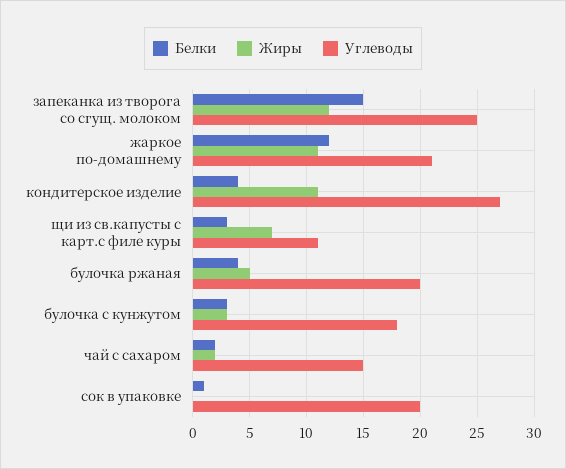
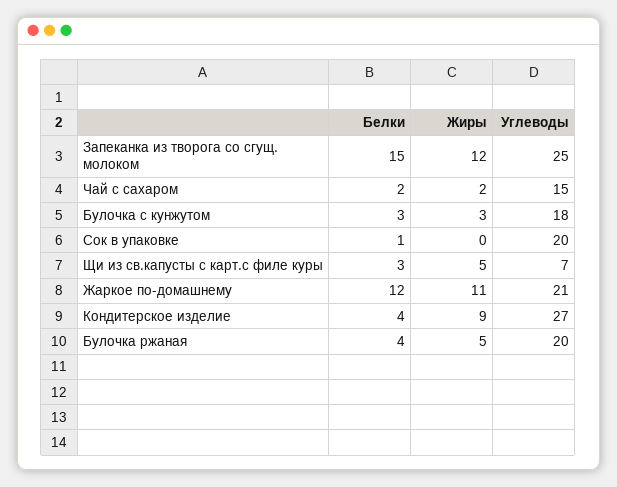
Жиры, кондитерское изделие: 11 -> 9
Жиры, щи из св.капусты с карт.с филе куры: 7 -> 5
Углеводы, щи из св.капусты с карт.с филе куры: 11 -> 7

